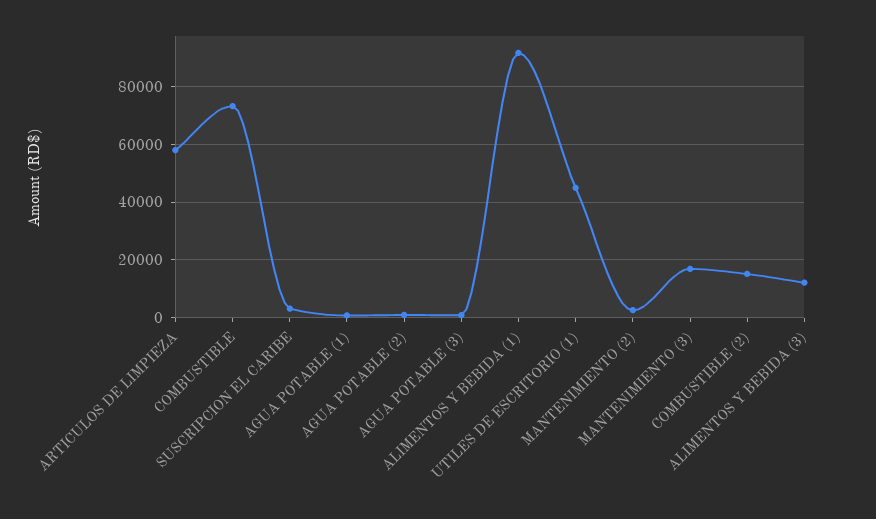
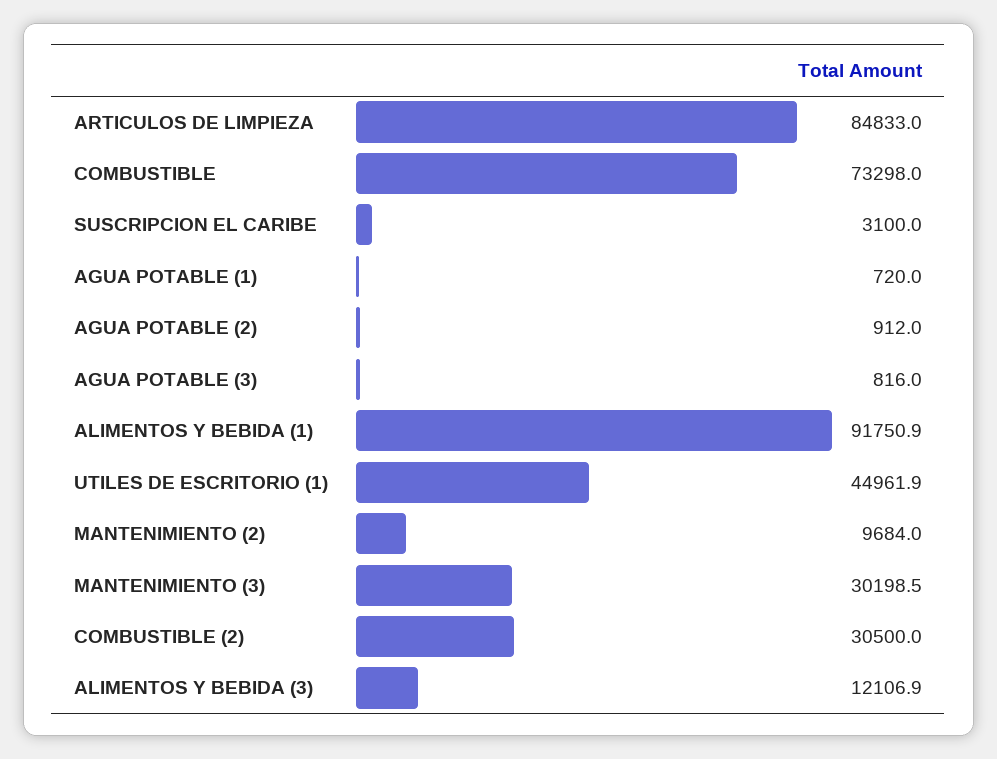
ARTICULOS DE LIMPIEZA: 57500 -> 84833
MANTENIMIENTO (2): 2500 -> 9684
MANTENIMIENTO (3): 17500 -> 30198.5
COMBUSTIBLE (2): 15000 -> 30500

